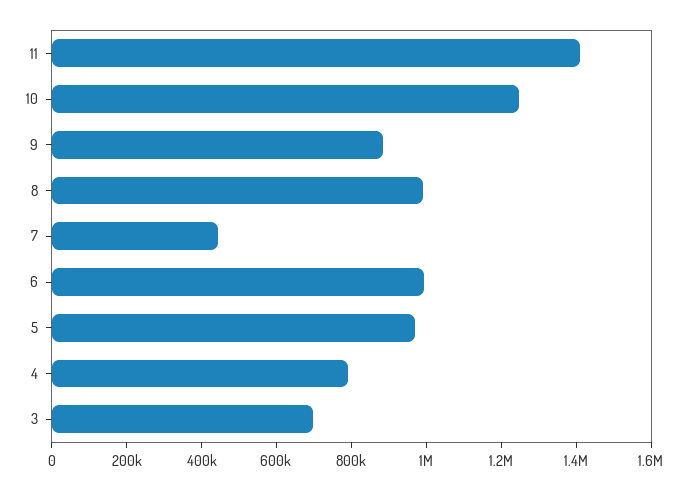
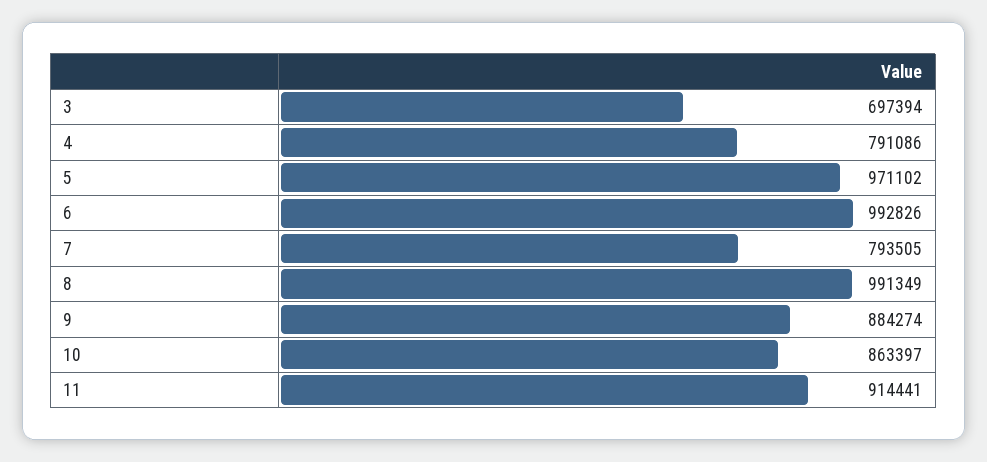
11: 1400000 -> 914441
10: 1250000 -> 863397
7: 450000 -> 793505

